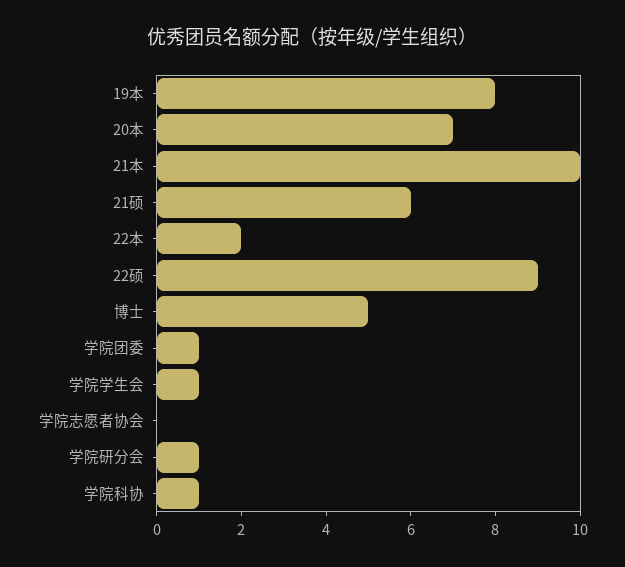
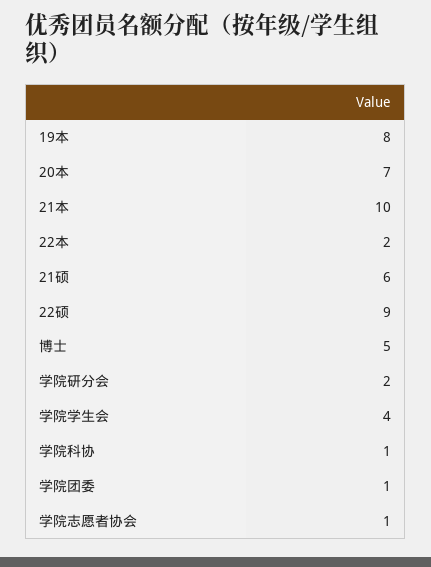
学院学生会: 1 -> 4
学院志愿者协会: 0 -> 1
学院研分会: 1 -> 2

